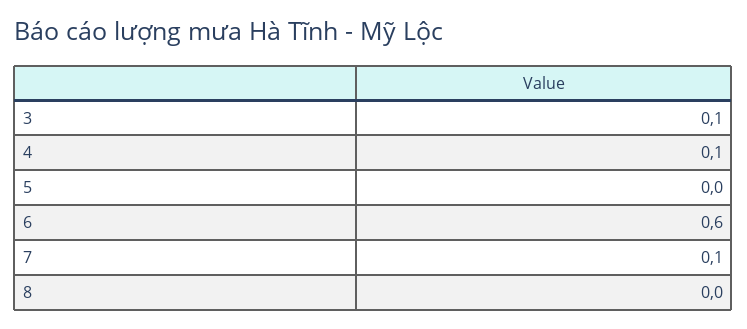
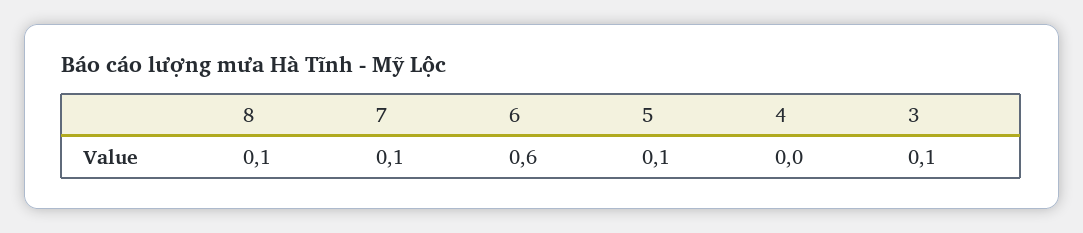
4: 0.1 -> 0
5: 0 -> 0.1
8: 0 -> 0.1

